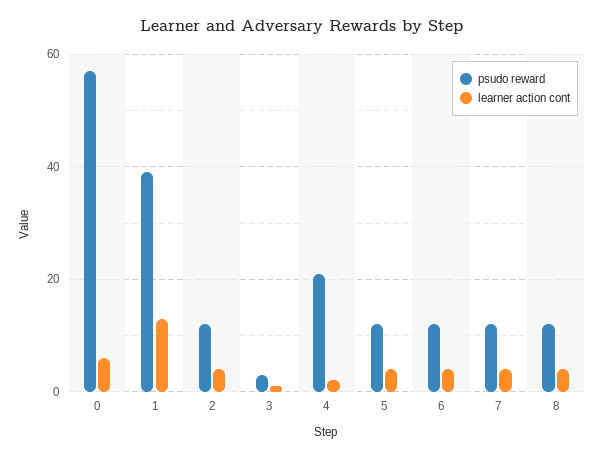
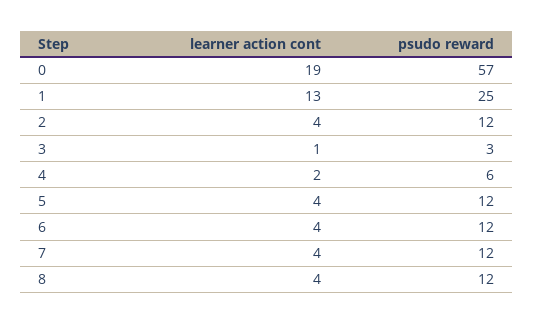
learner action cont, 0: 5 -> 19
psudo reward, 1: 40 -> 25
psudo reward, 4: 20 -> 6

